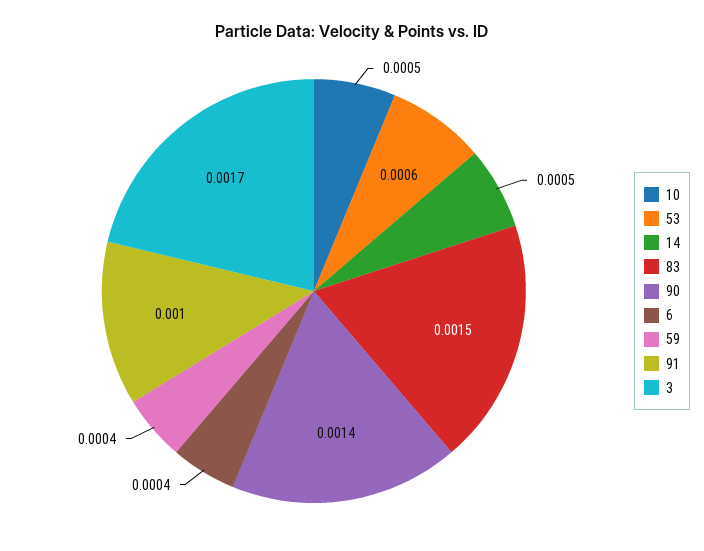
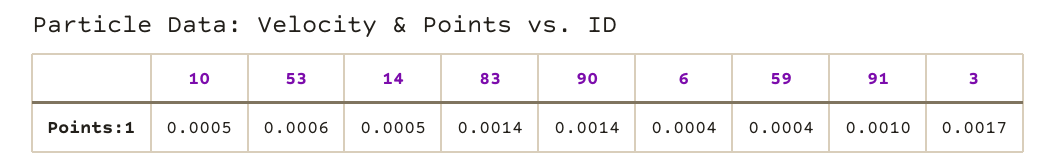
83: 0.0015 -> 0.0014

